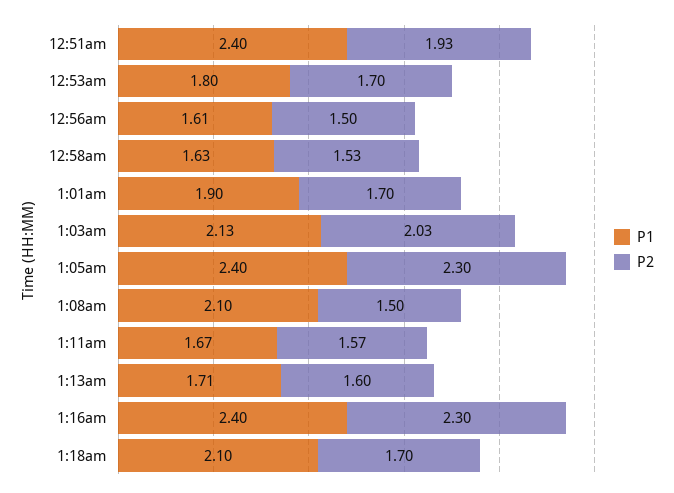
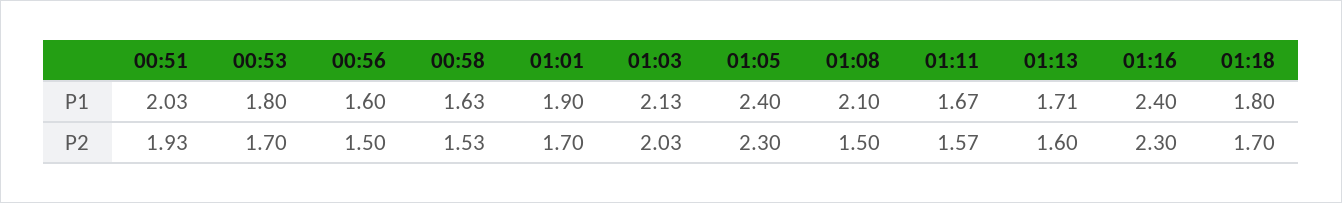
P1, 12:51am: 2.4 -> 2.03
P1, 12:56am: 1.61 -> 1.6
P1, 1:18am: 2.1 -> 1.8

